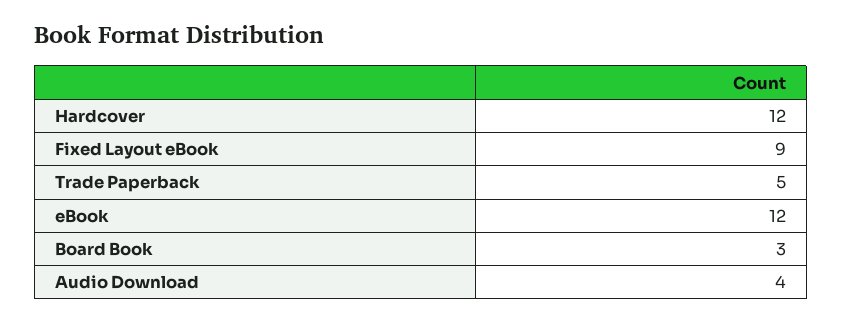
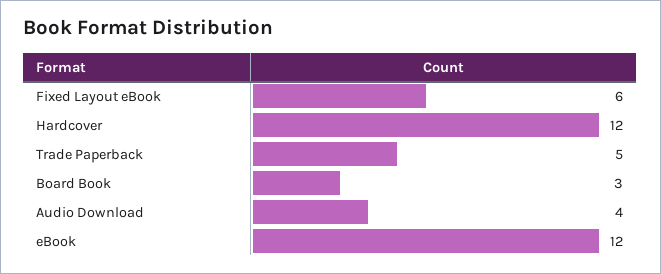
Fixed Layout eBook: 9 -> 6

